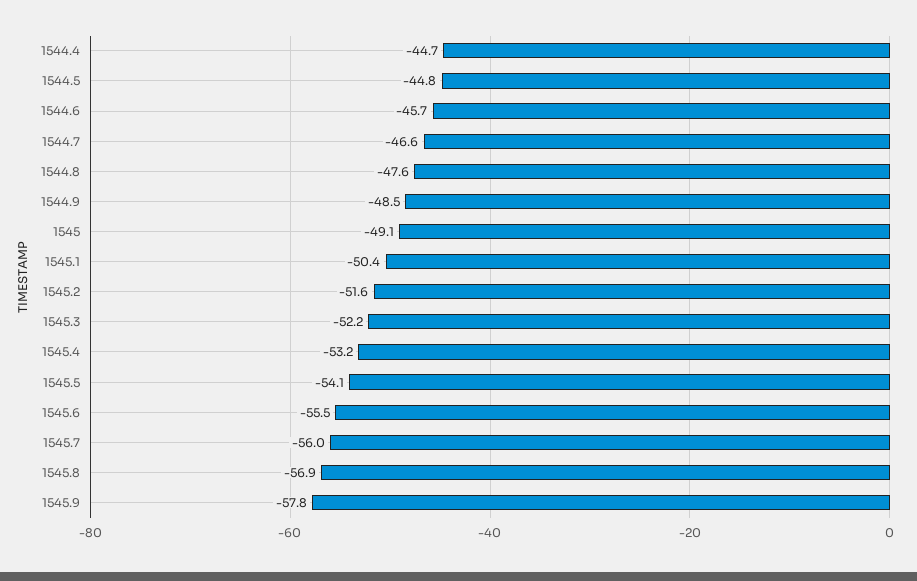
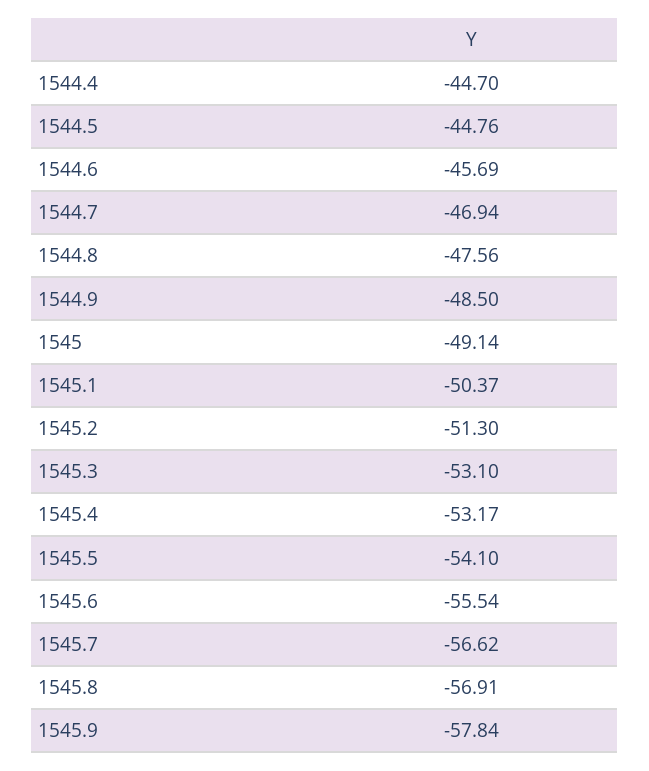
1544.7: -46.6 -> -46.94
1545.2: -51.6 -> -51.3
1545.3: -52.2 -> -53.1
1545.7: -56 -> -56.62

